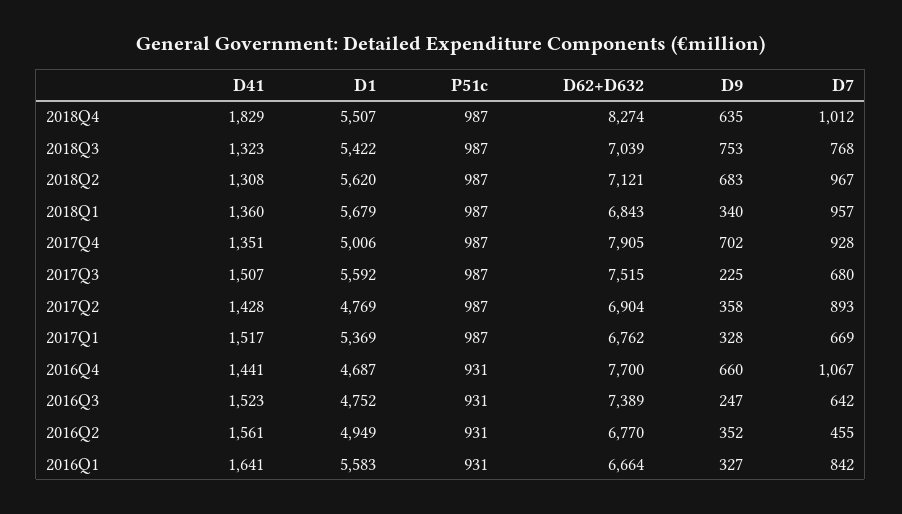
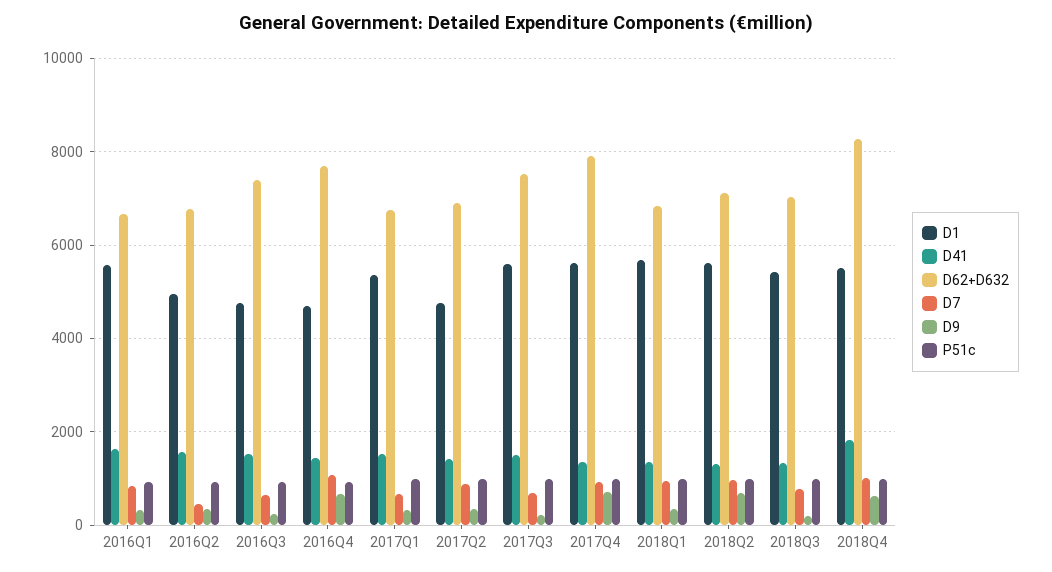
D9, 2018Q3: 753 -> 200
D1, 2017Q4: 5006 -> 5600

